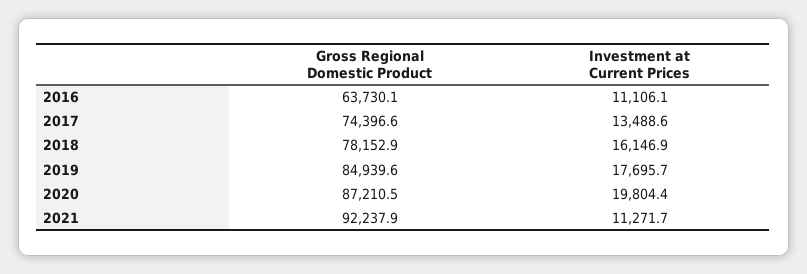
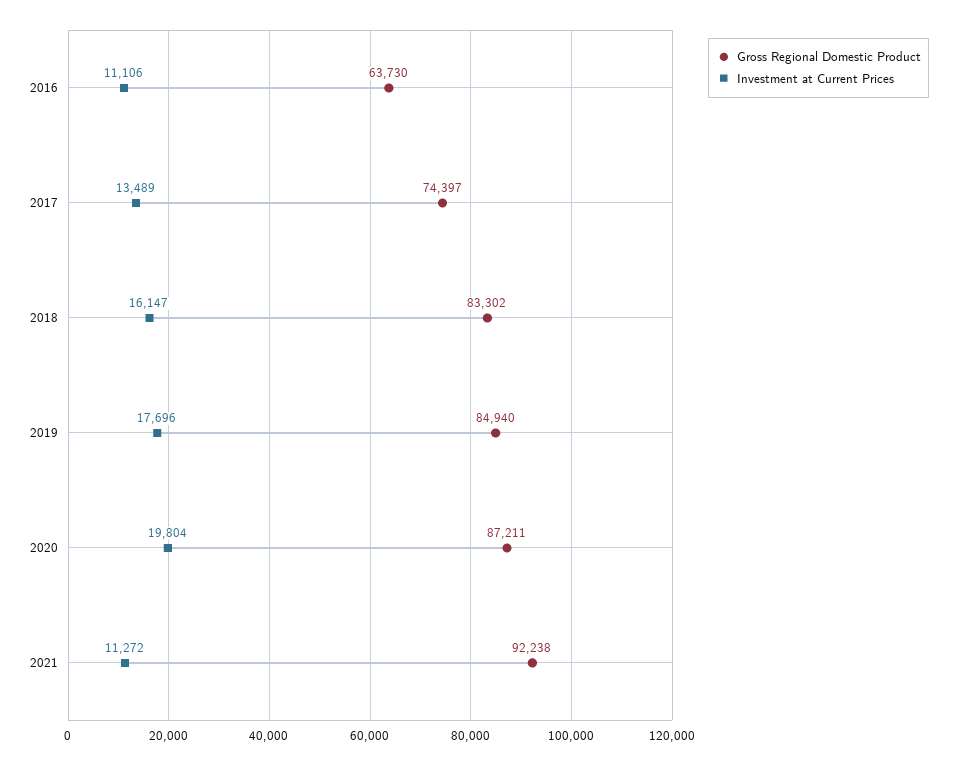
Gross Regional Domestic Product, 2018: 78152.9 -> 83302

